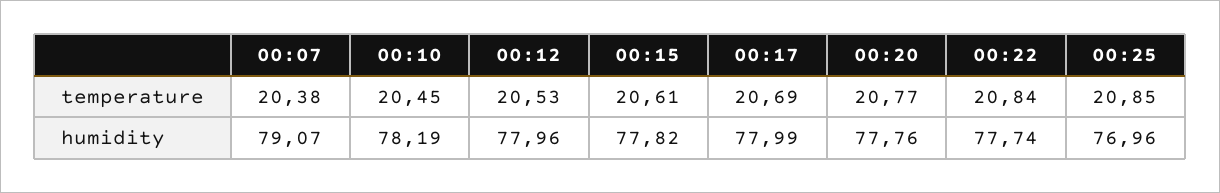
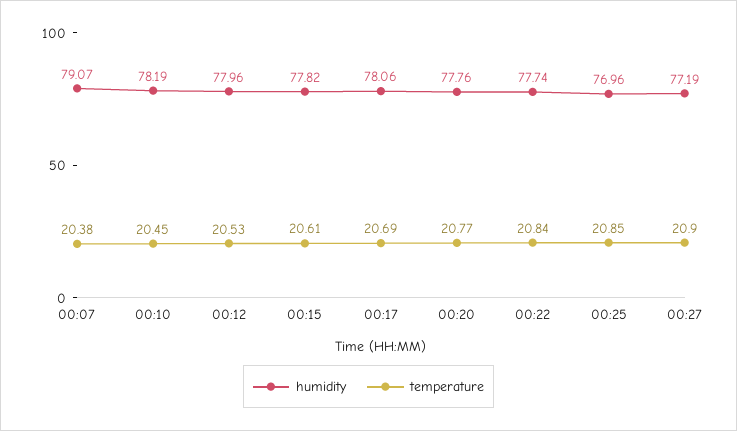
humidity, 00:17: 77.99 -> 78.06
humidity, 00:27: none -> 77.19
temperature, 00:27: none -> 20.9

